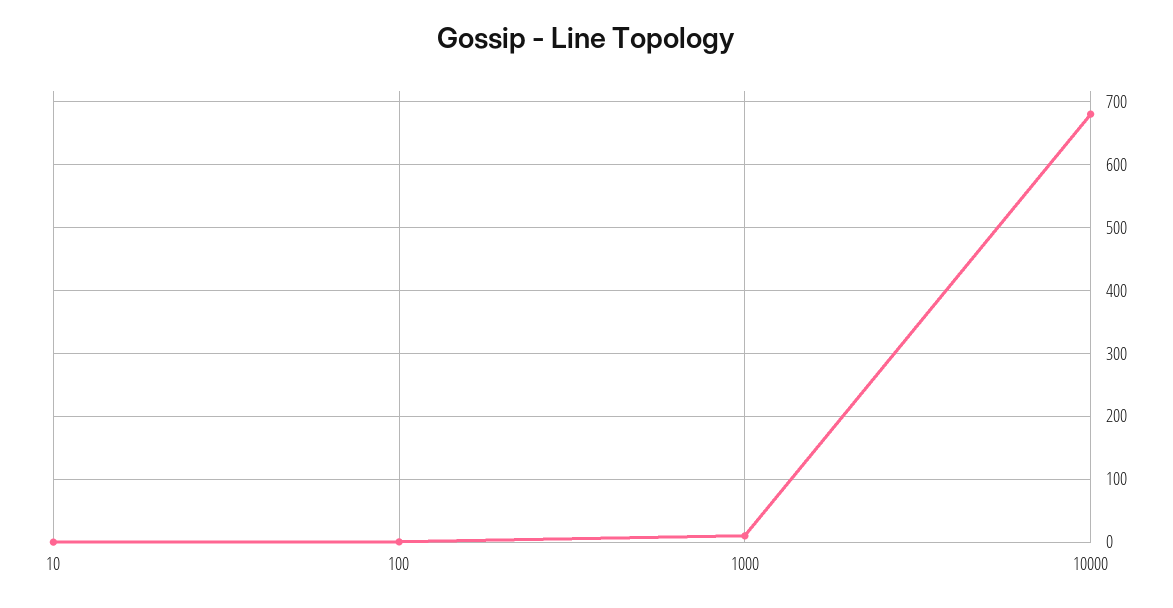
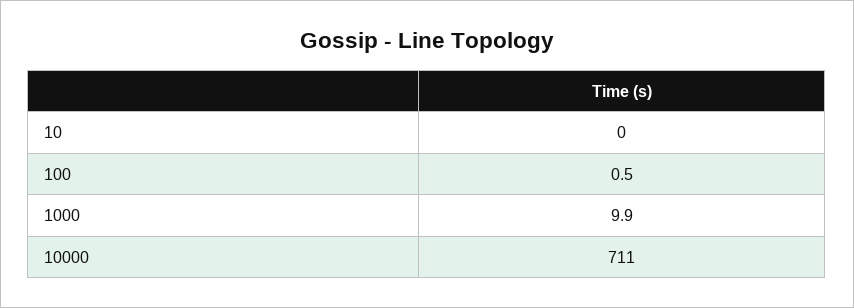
10000: 680 -> 711

